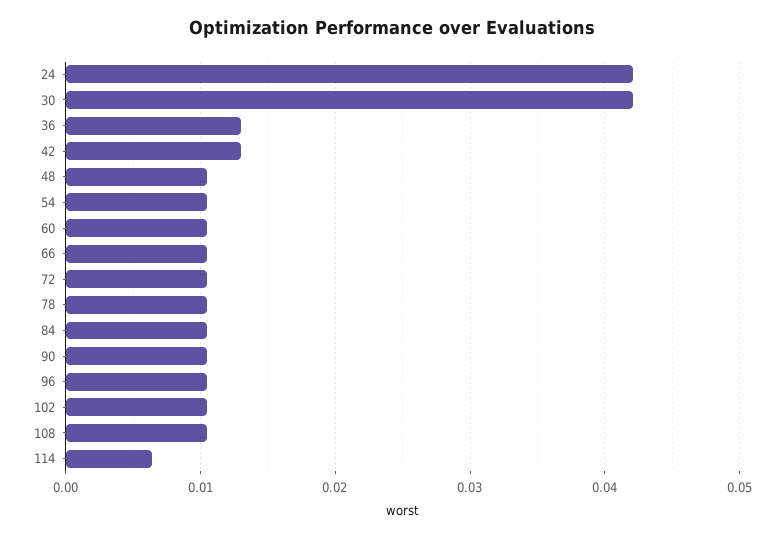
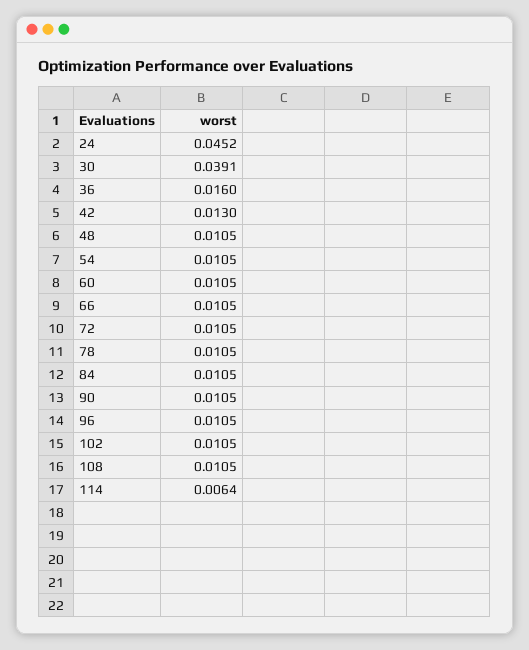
24: 0.042 -> 0.0452
30: 0.042 -> 0.0391
36: 0.013 -> 0.016

